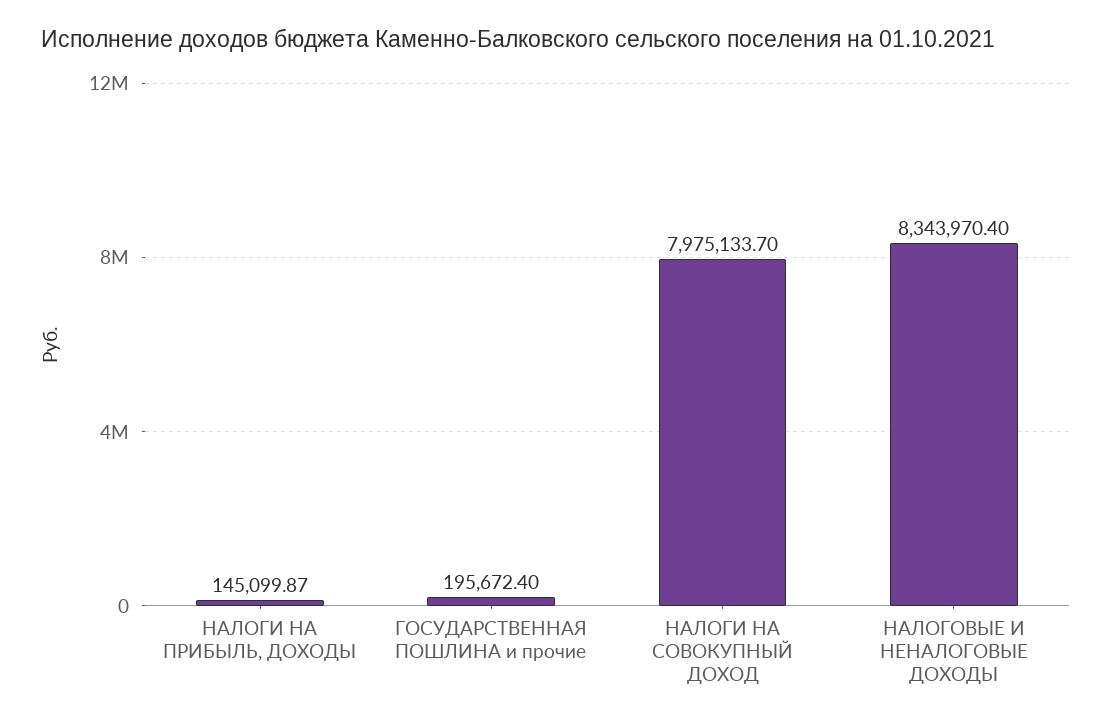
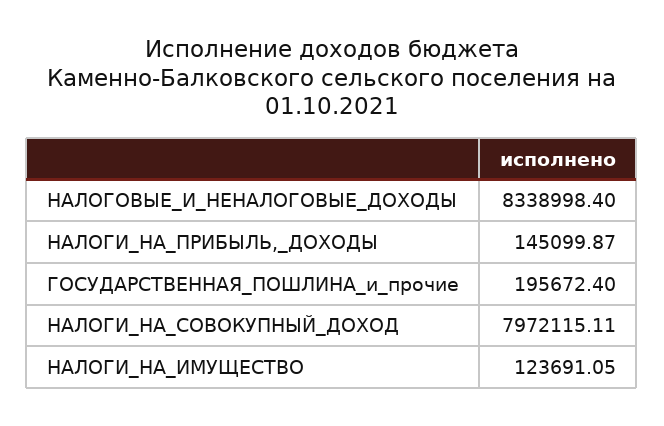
НАЛОГИ НА СОВОКУПНЫЙ ДОХОД: 7975133.7 -> 7972115.11
НАЛОГОВЫЕ И НЕНАЛОГОВЫЕ ДОХОДЫ: 8343970.4 -> 8338998.4
НАЛОГИ_НА_ИМУЩЕСТВО: none -> 123691.05

